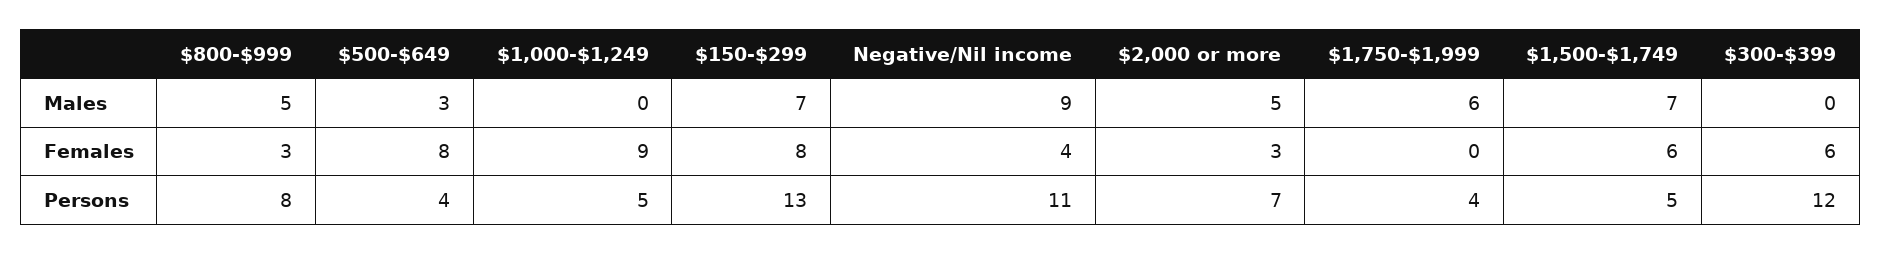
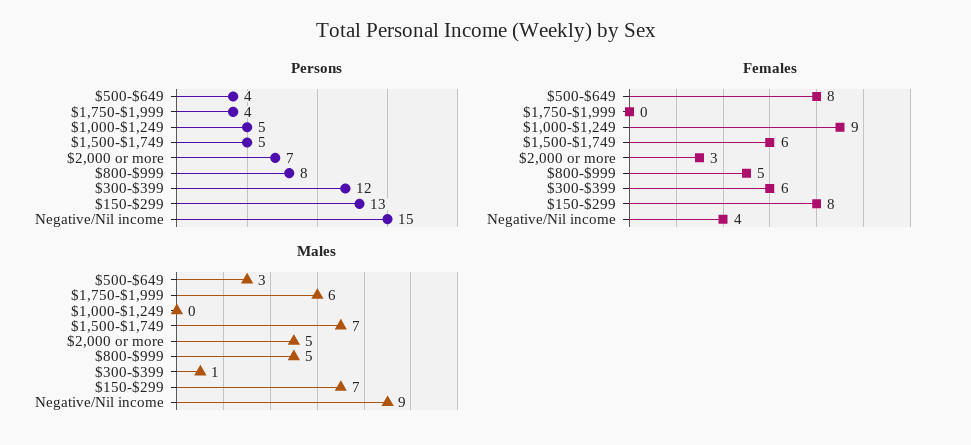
Males, $300-$399: 0 -> 1
Females, $800-$999: 3 -> 5
Persons, Negative/Nil income: 11 -> 15

